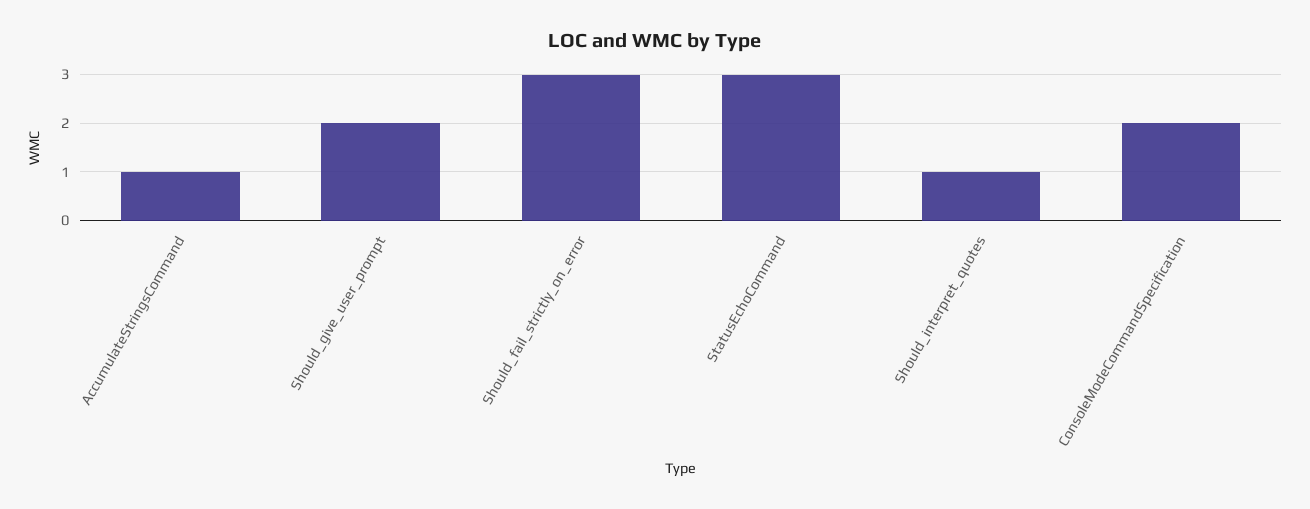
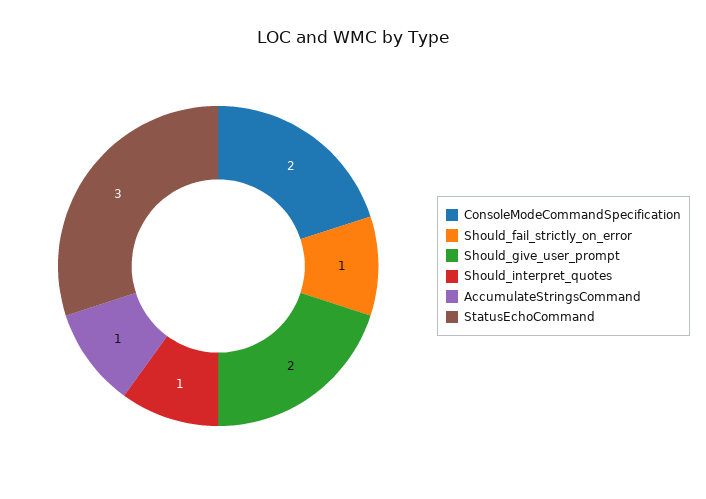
Should_fail_strictly_on_error: 3 -> 1

